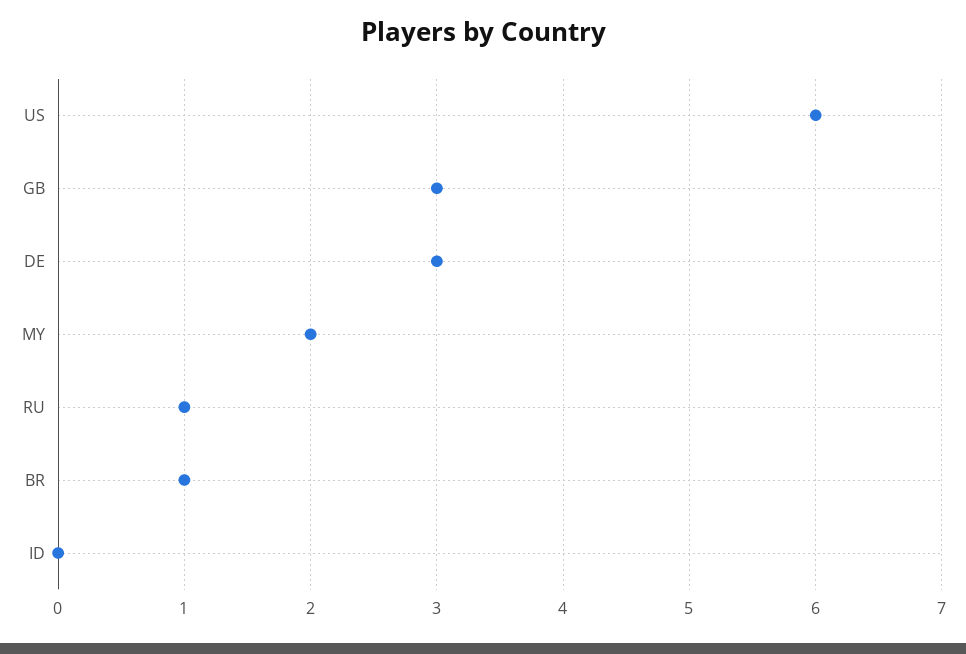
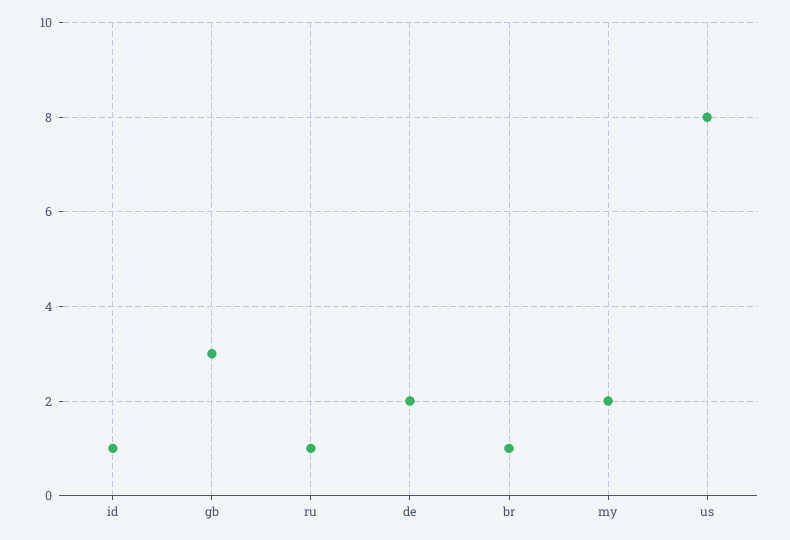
US: 6 -> 8
DE: 3 -> 2
ID: 0 -> 1

